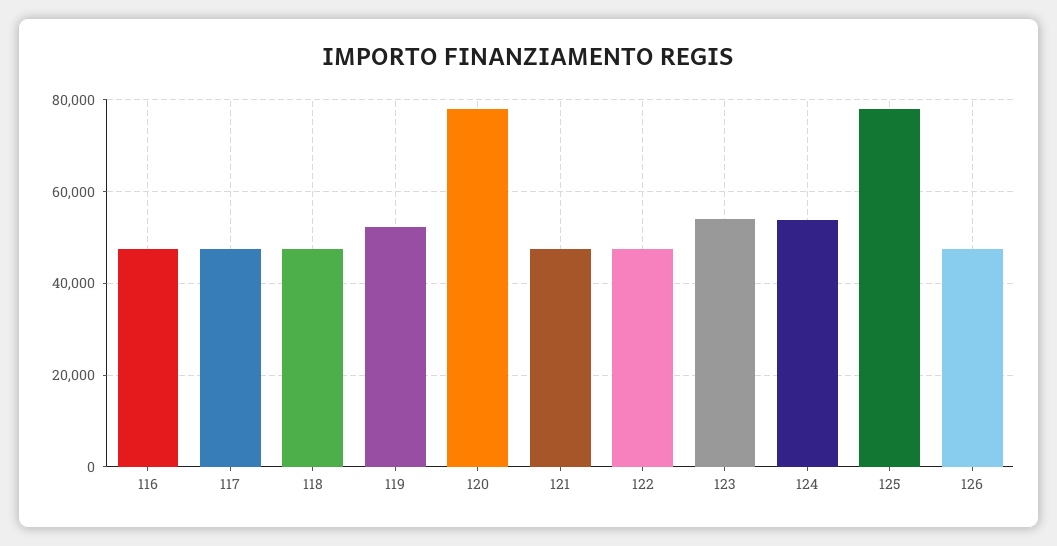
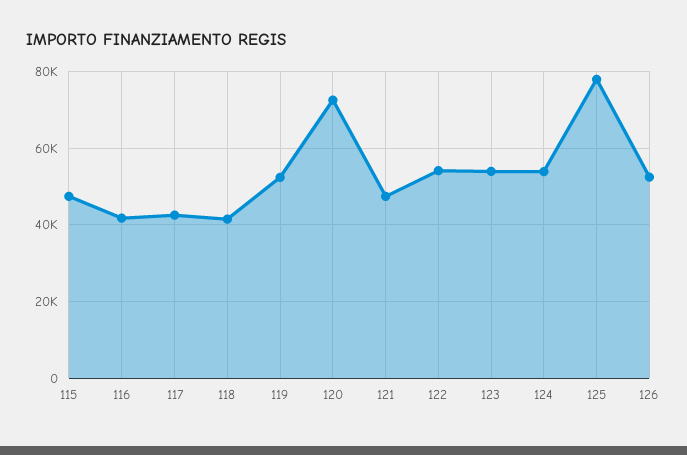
116: 48000 -> 42000
117: 48000 -> 42000
118: 48000 -> 42000
120: 78000 -> 72000
122: 48000 -> 54000
126: 48000 -> 52000
115: none -> 48000

